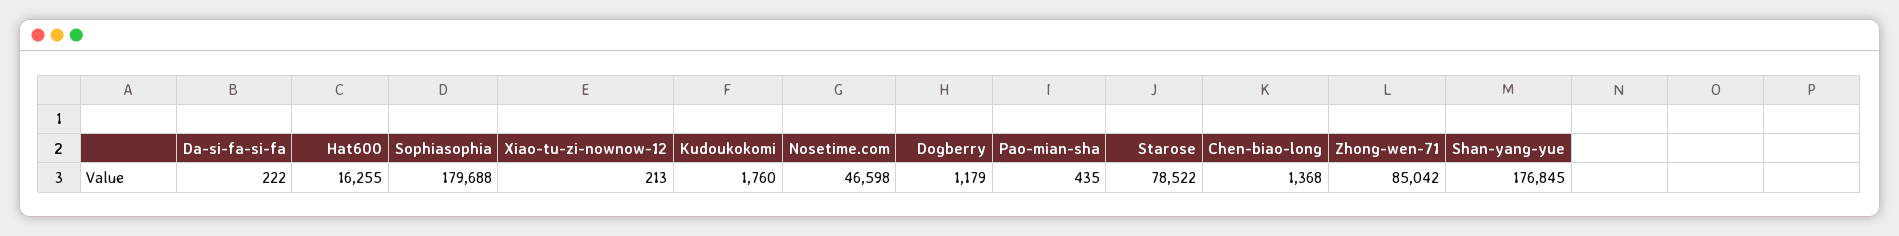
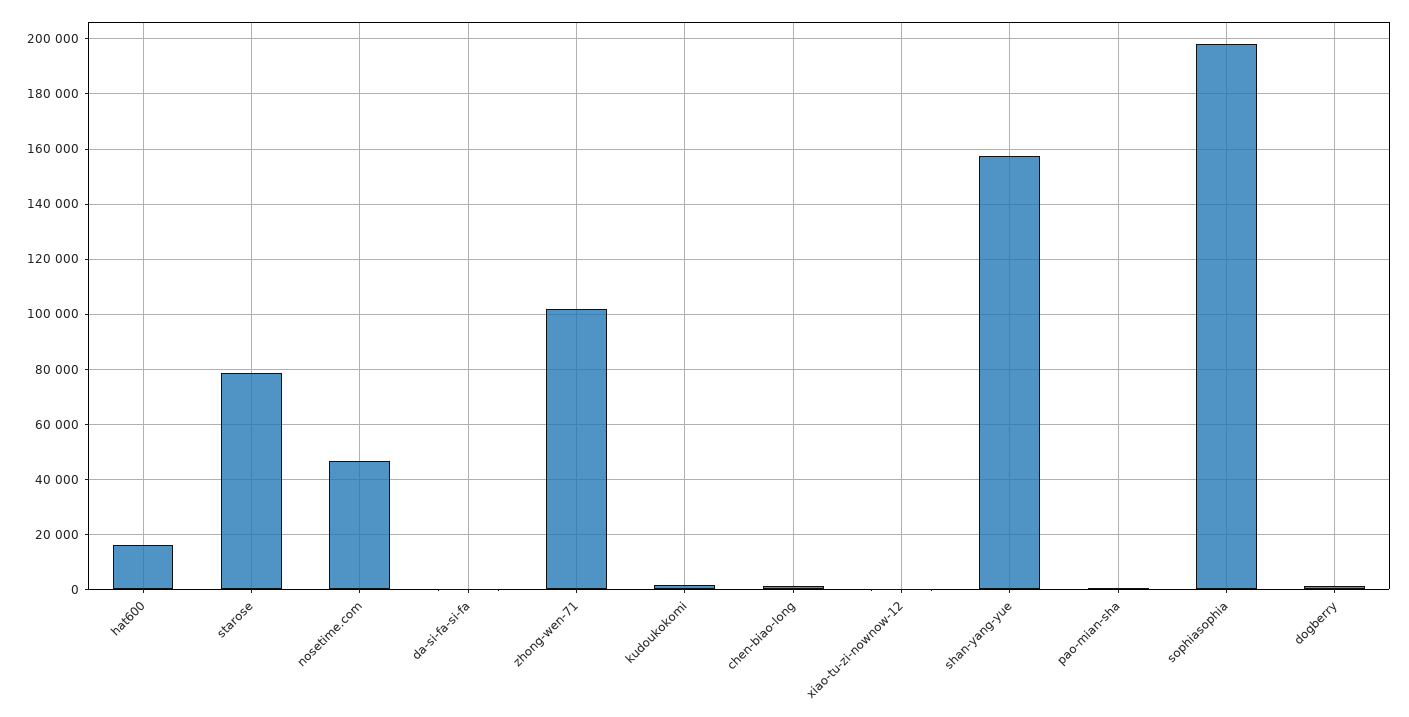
Sophiasophia: 179688 -> 197500
Zhong-wen-71: 85042 -> 102500
Shan-yang-yue: 176845 -> 157500

